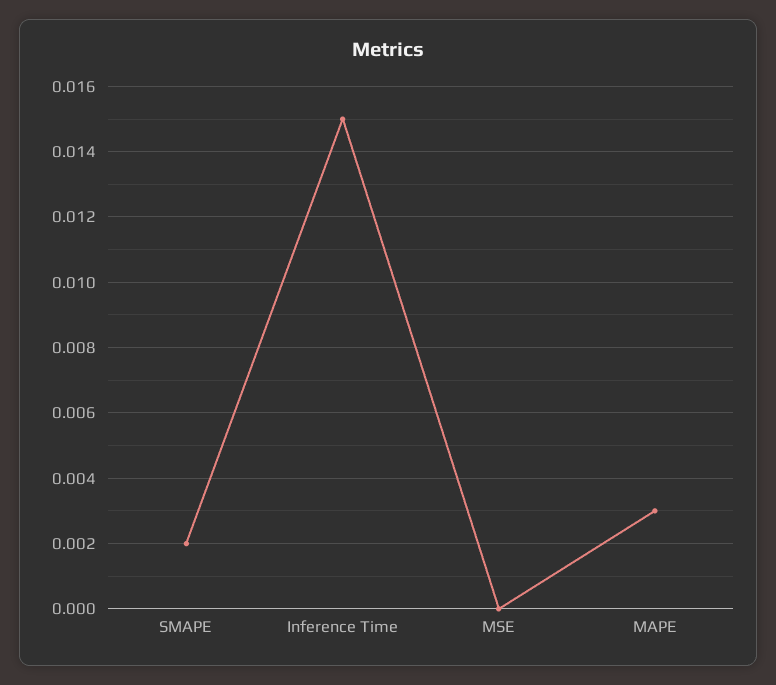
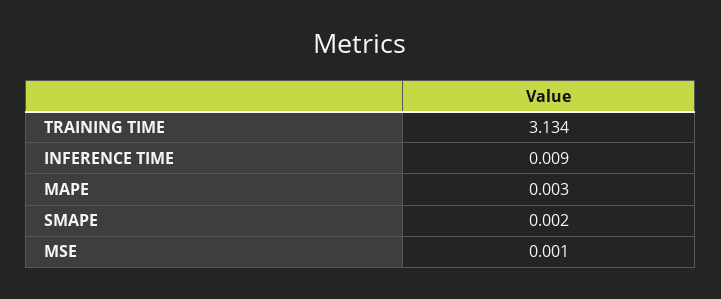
Inference Time: 0.015 -> 0.009
MSE: 0 -> 0.001
TRAINING TIME: none -> 3.134

